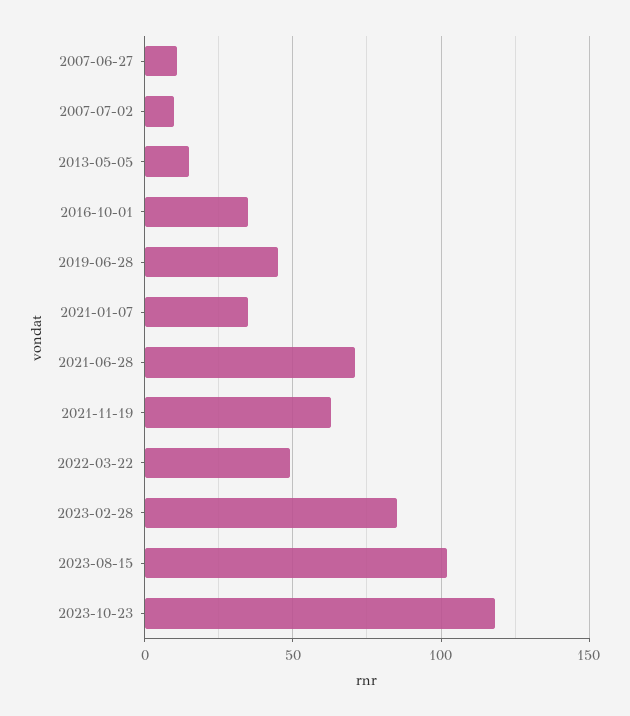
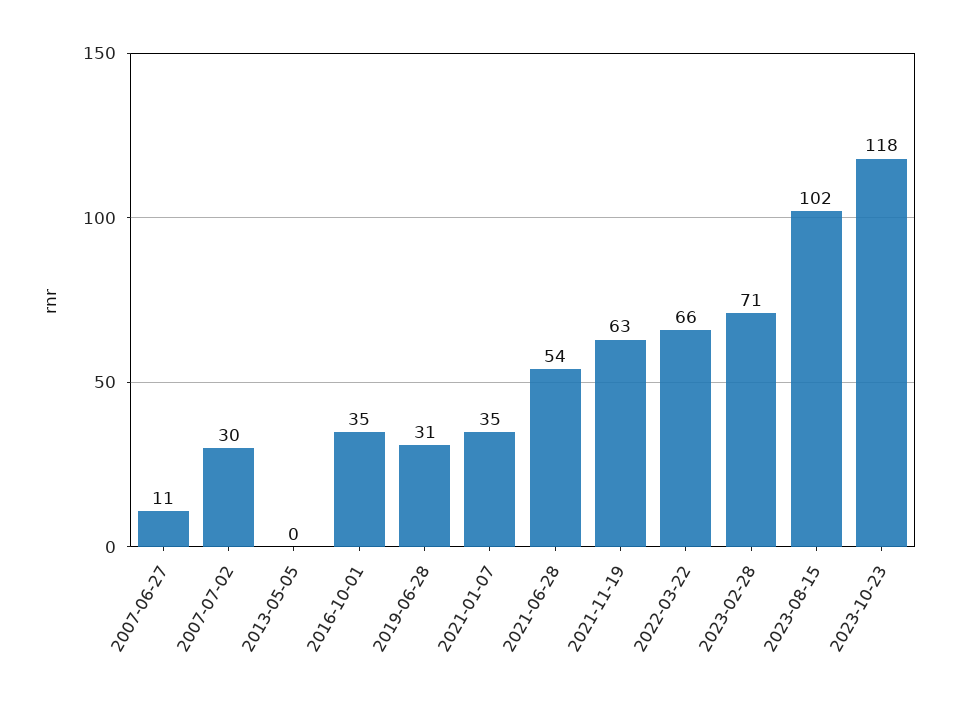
2007-07-02: 10 -> 30
2013-05-05: 15 -> 0
2019-06-28: 45 -> 31
2021-06-28: 70 -> 54
2022-03-22: 50 -> 66
2023-02-28: 85 -> 71

